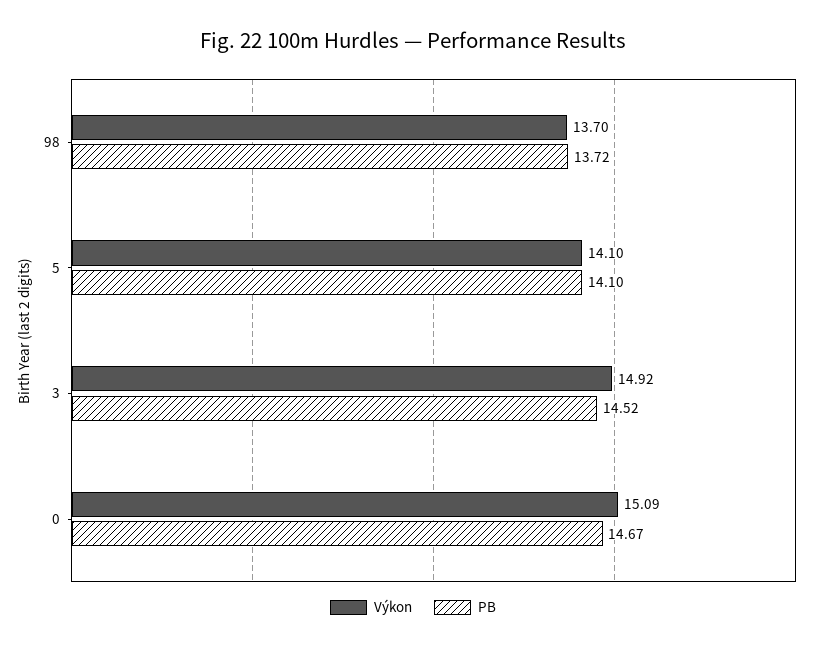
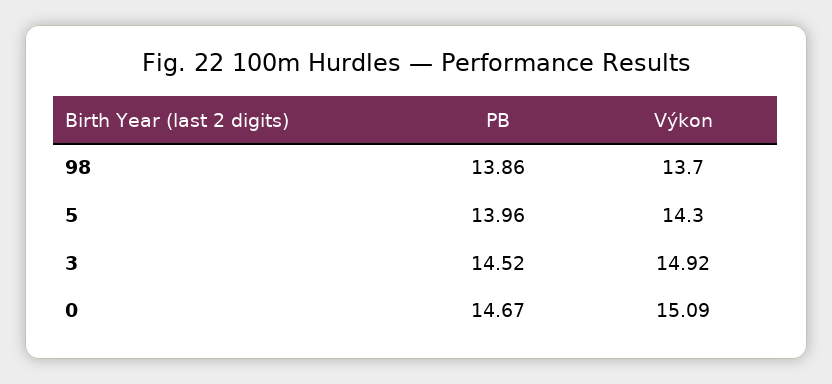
PB, 98: 13.72 -> 13.86
Výkon, 5: 14.1 -> 14.3
PB, 5: 14.1 -> 13.96

